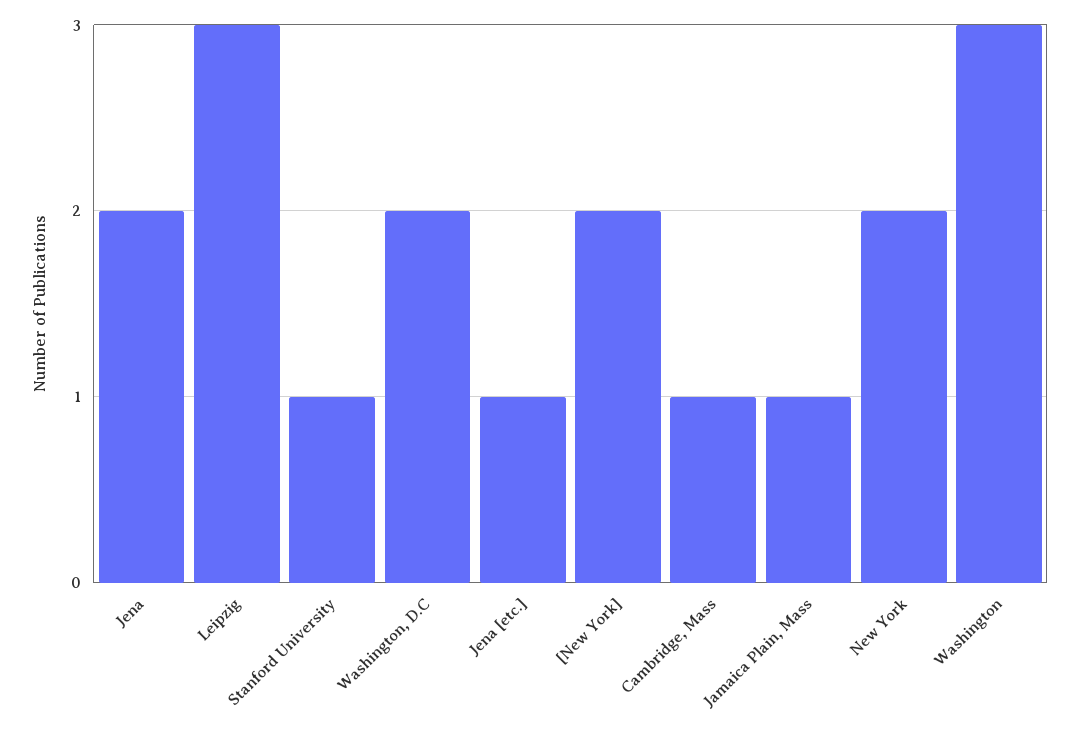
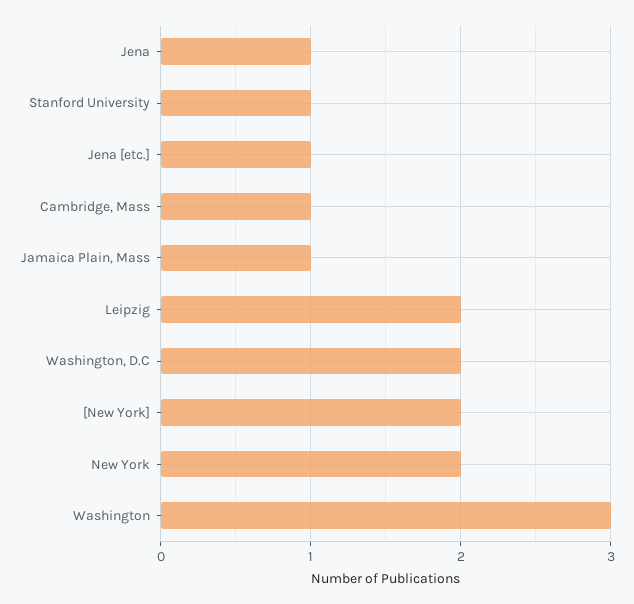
Jena: 2 -> 1
Leipzig: 3 -> 2

